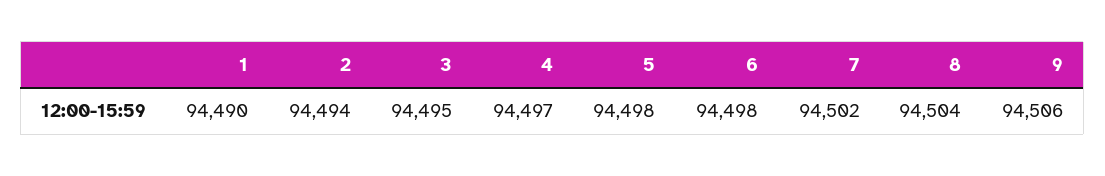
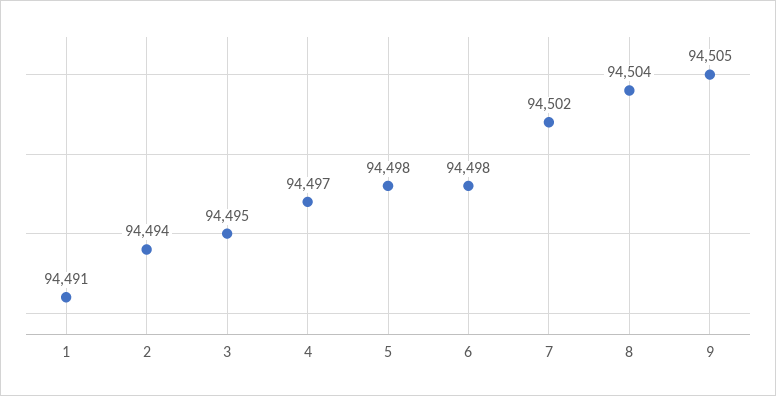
1: 94490 -> 94491
9: 94506 -> 94505

